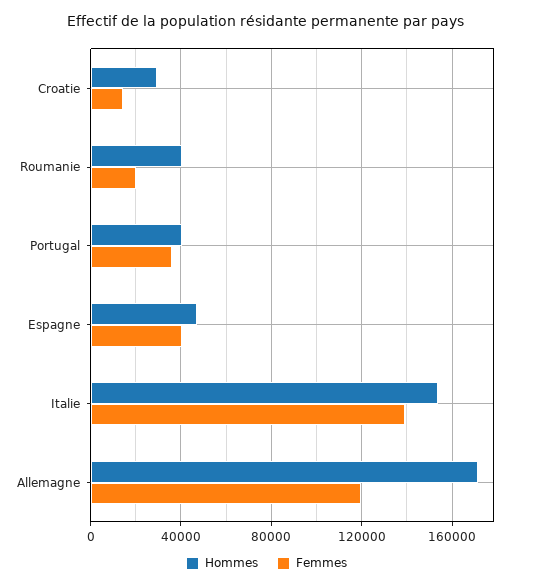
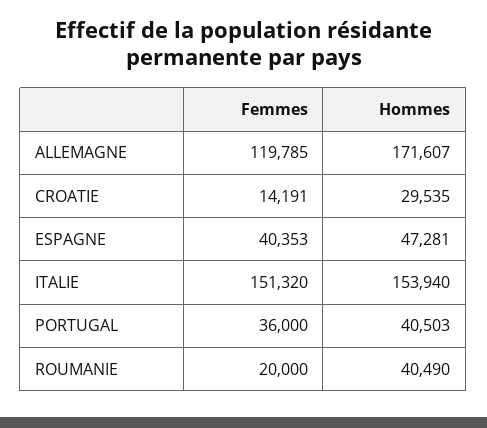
Femmes, Italie: 140000 -> 151320

